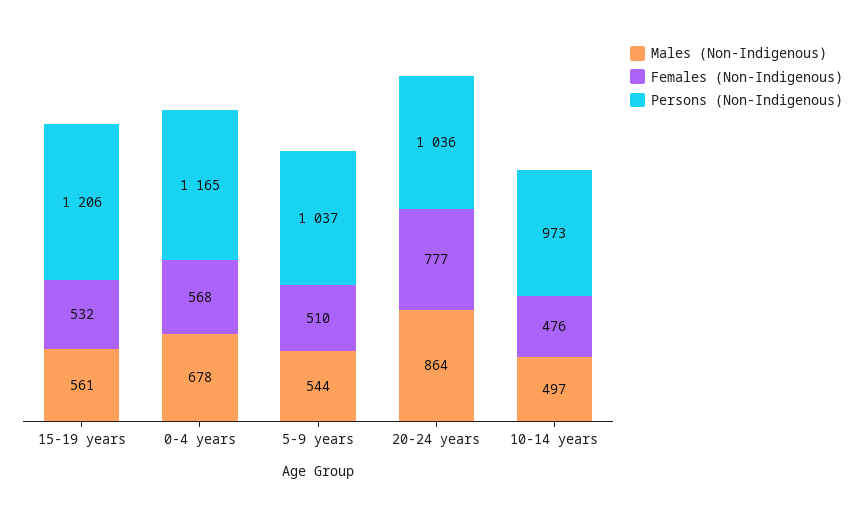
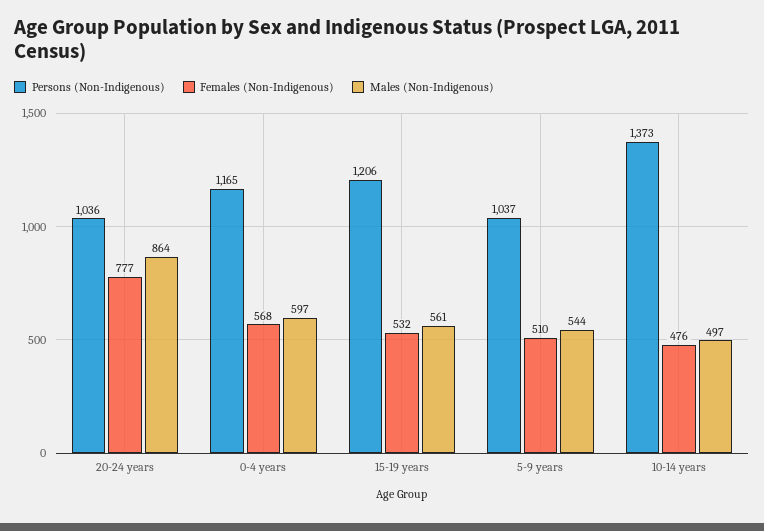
Males (Non-Indigenous), 0-4 years: 678 -> 597
Persons (Non-Indigenous), 10-14 years: 973 -> 1373

